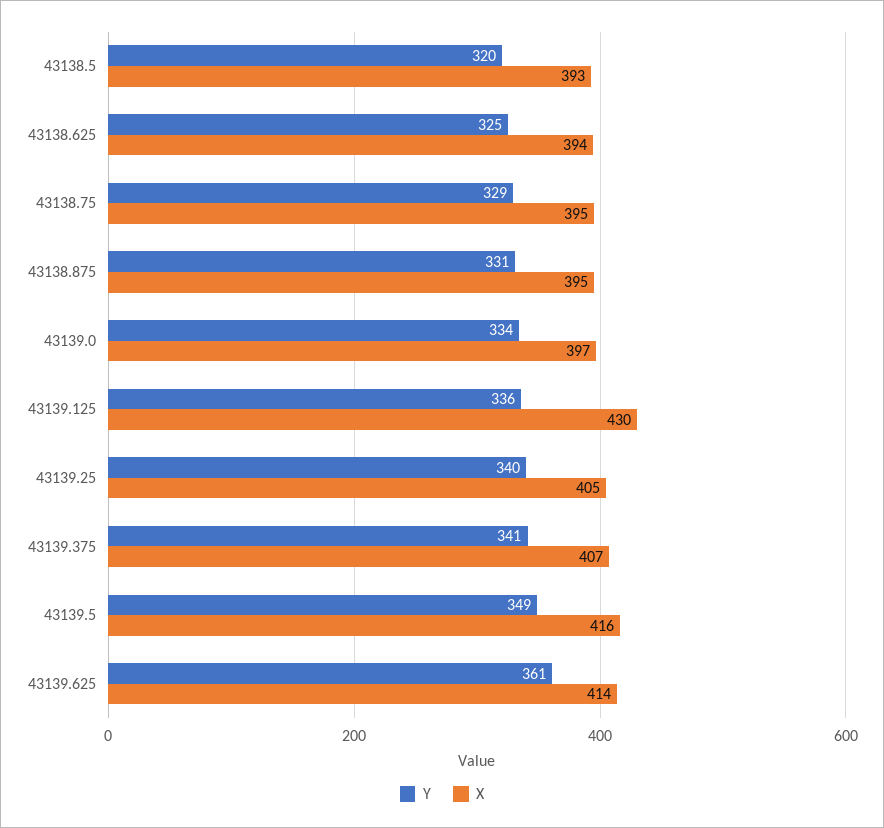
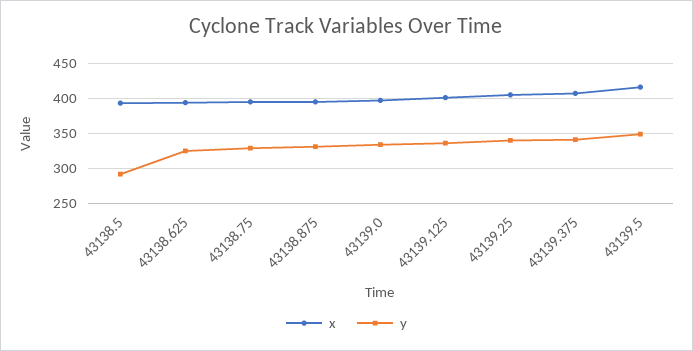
Y, 43138.5: 320 -> 290
X, 43139.125: 430 -> 400
Y, 43139.625: 361 -> none
X, 43139.625: 414 -> none

